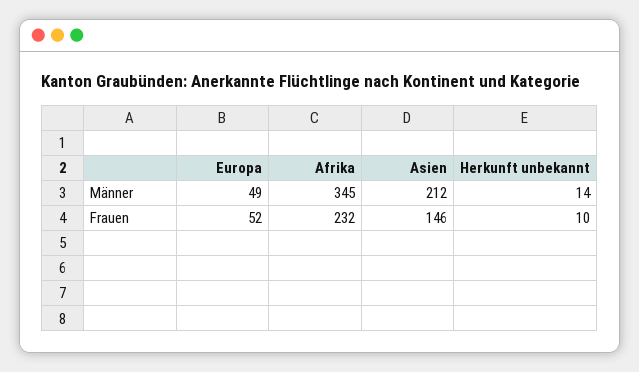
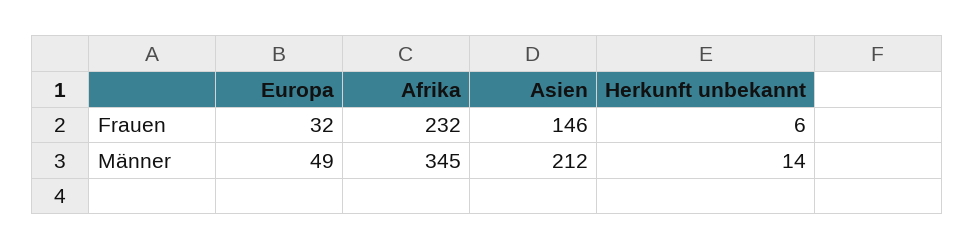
Europa, Frauen: 52 -> 32
Herkunft unbekannt, Frauen: 10 -> 6

